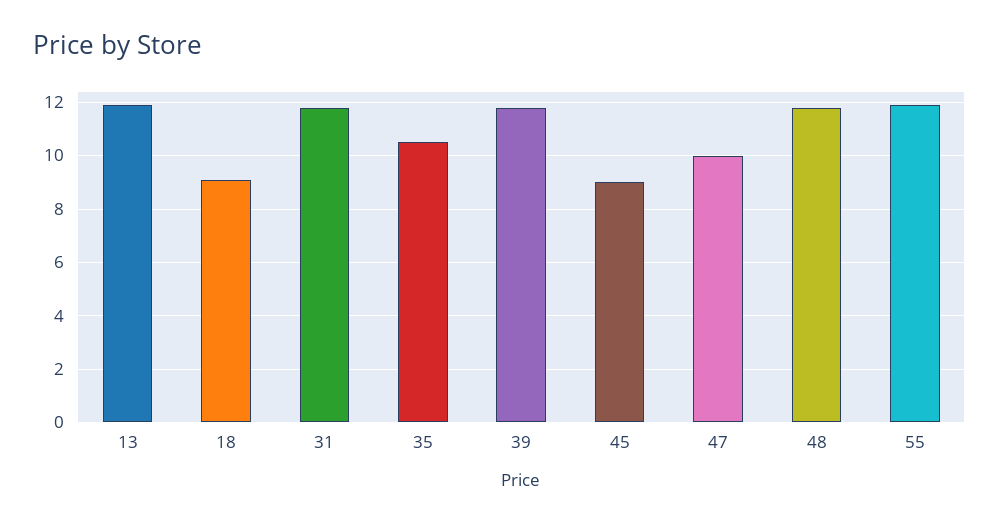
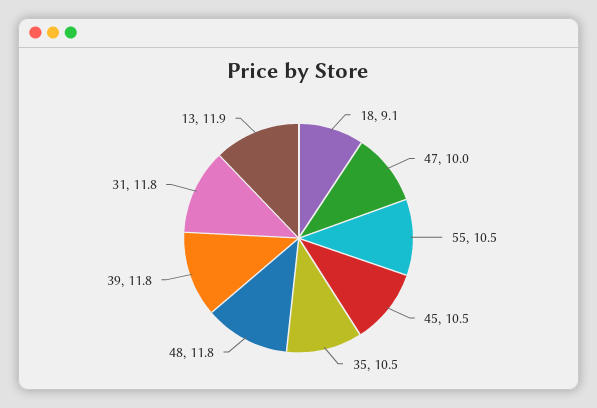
45: 9 -> 10.5
55: 12 -> 10.5

